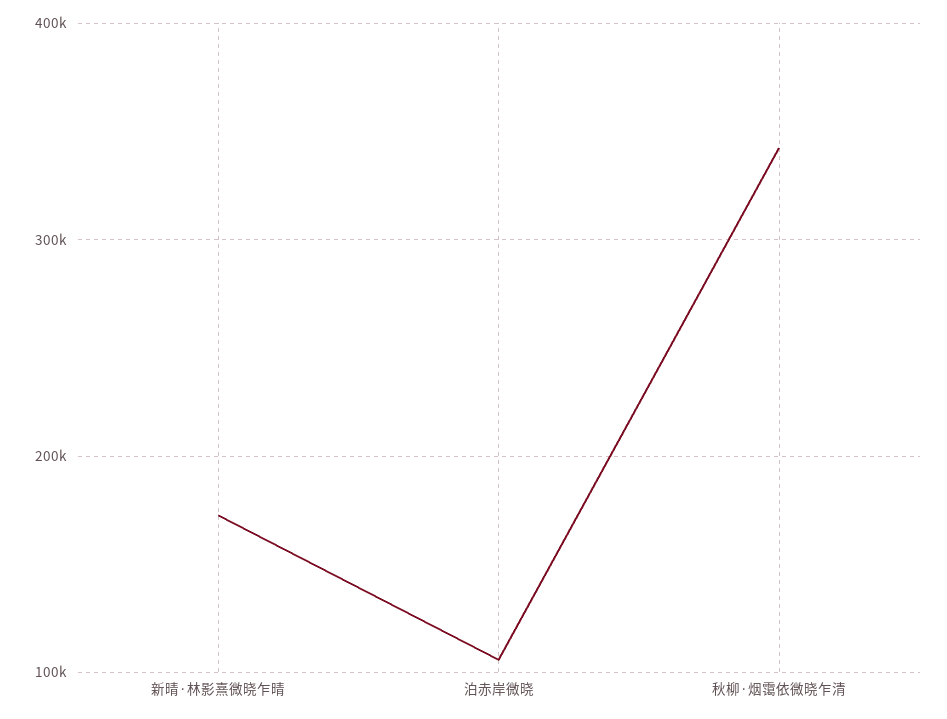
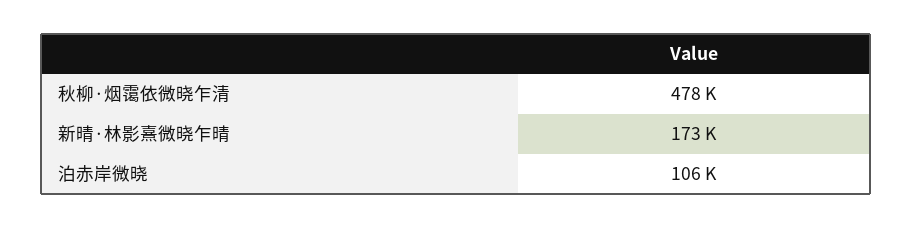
秋柳·烟霭依微晓乍清: 340000 -> 478000

